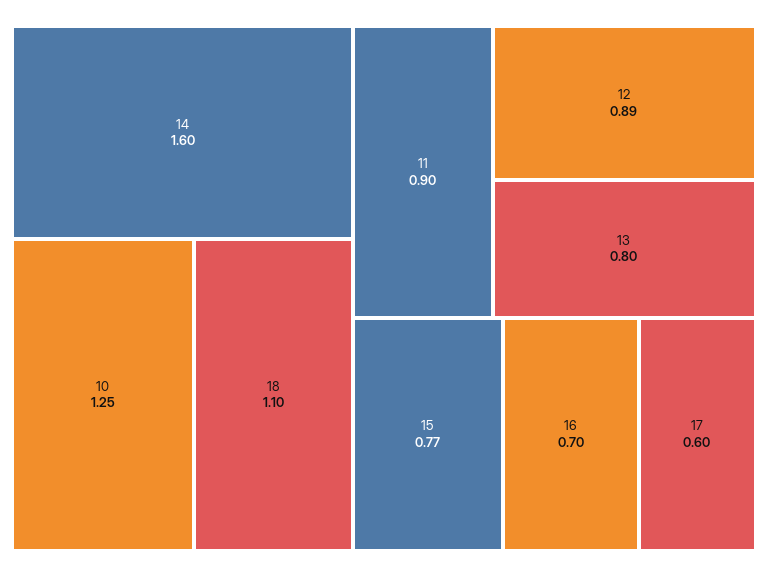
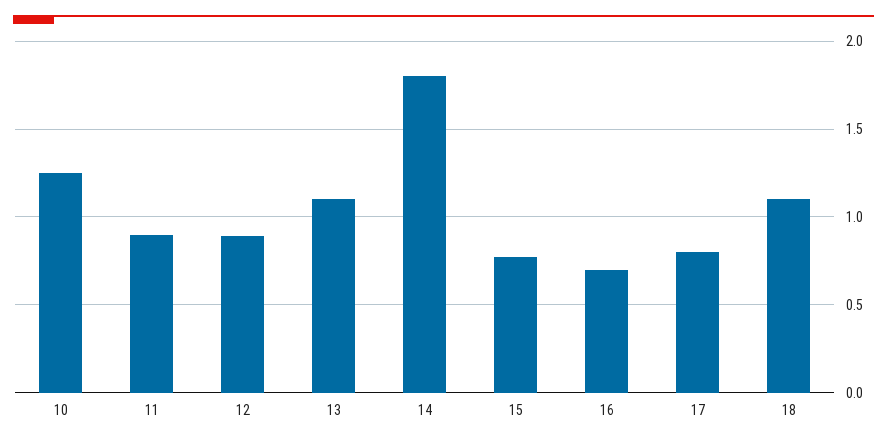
14: 1.6 -> 1.8
13: 0.8 -> 1.1
17: 0.6 -> 0.8

